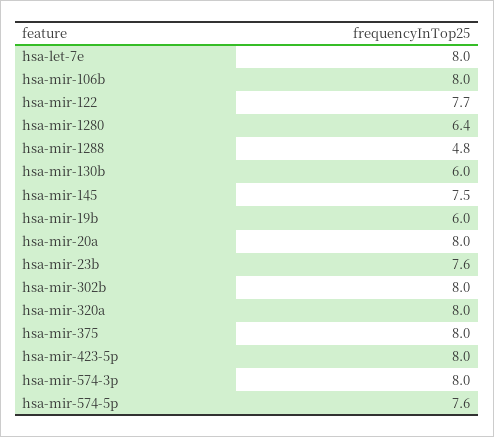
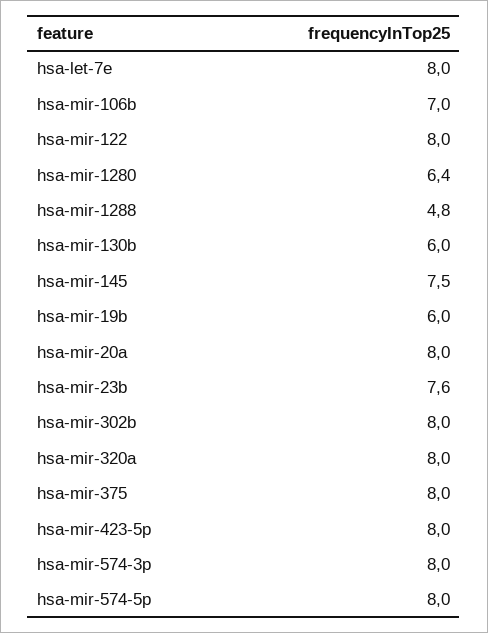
hsa-mir-106b: 8 -> 7
hsa-mir-122: 7.7 -> 8
hsa-mir-574-5p: 7.6 -> 8

